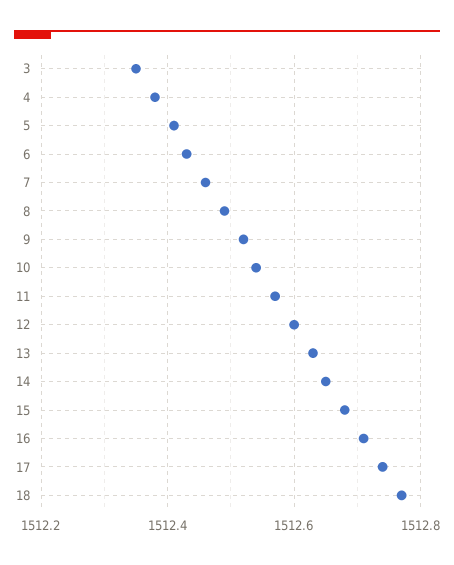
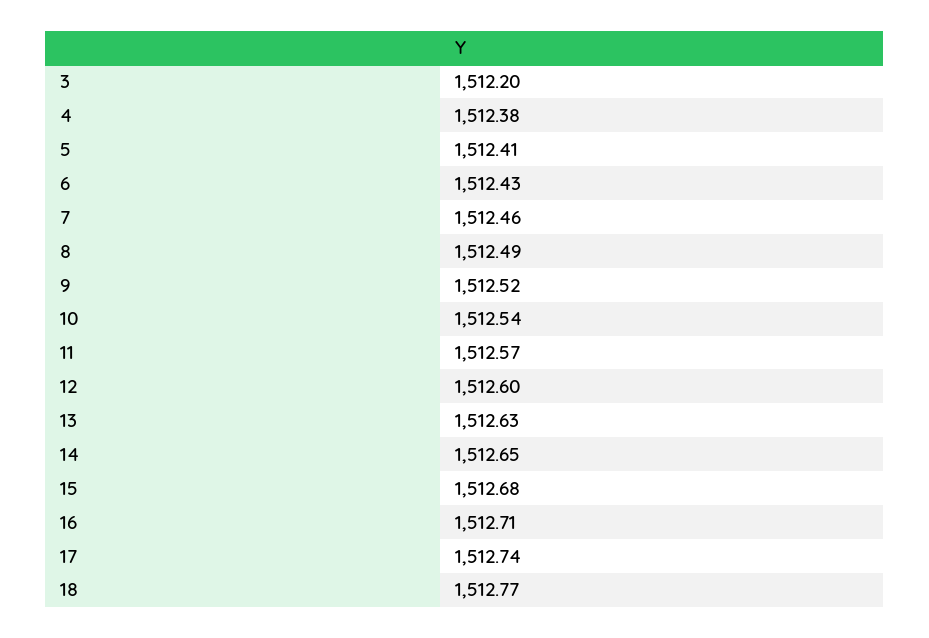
3: 1512.35 -> 1512.2

